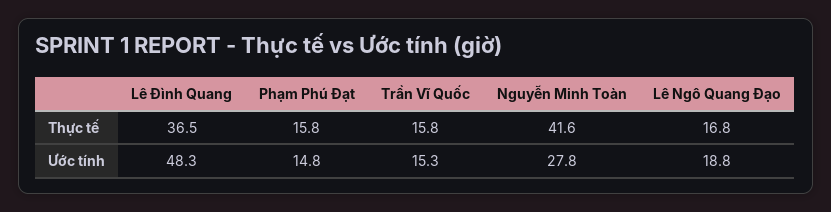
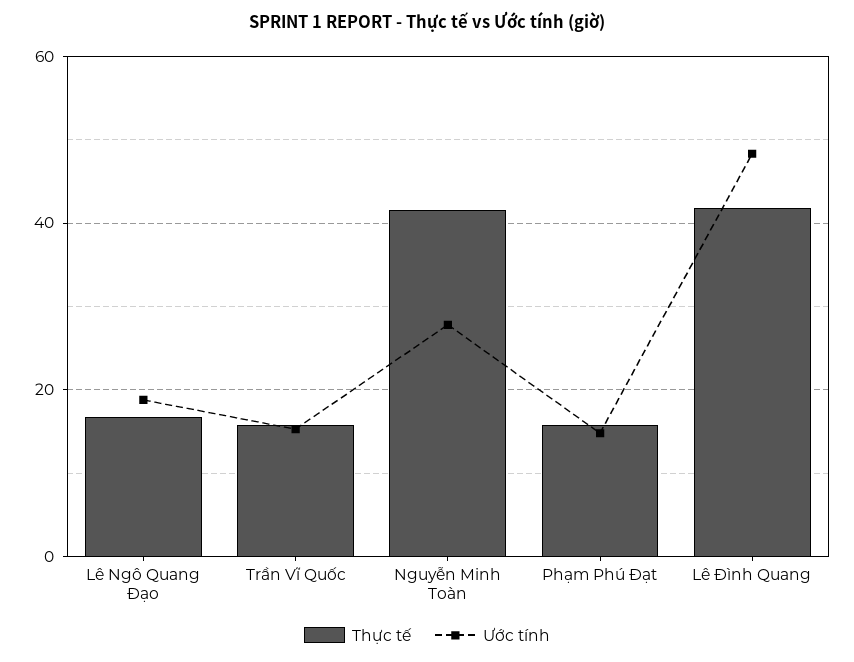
Thực tế, Lê Đình Quang: 36.5 -> 42

